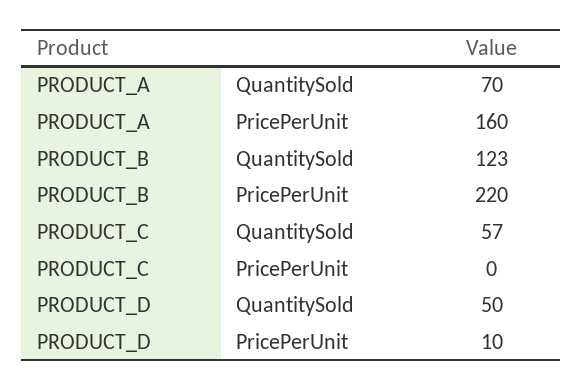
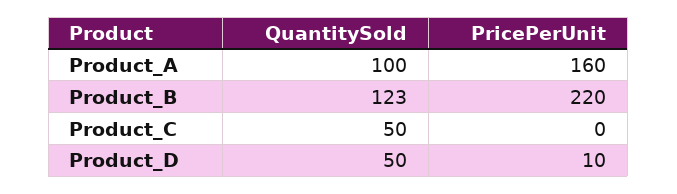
PRODUCT_A, QuantitySold: 70 -> 100
PRODUCT_C, QuantitySold: 57 -> 50

